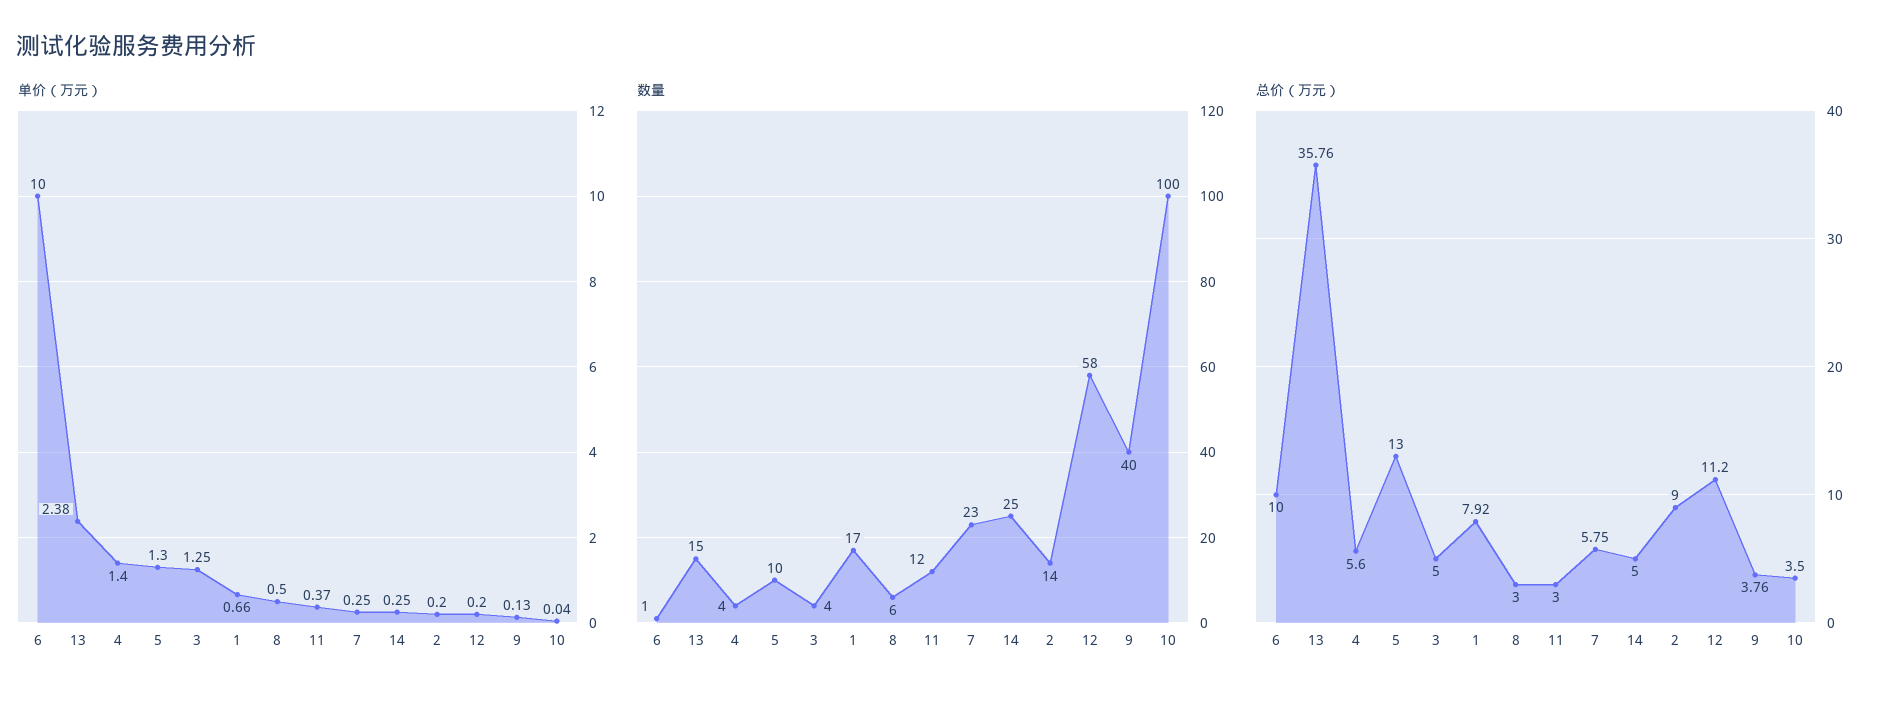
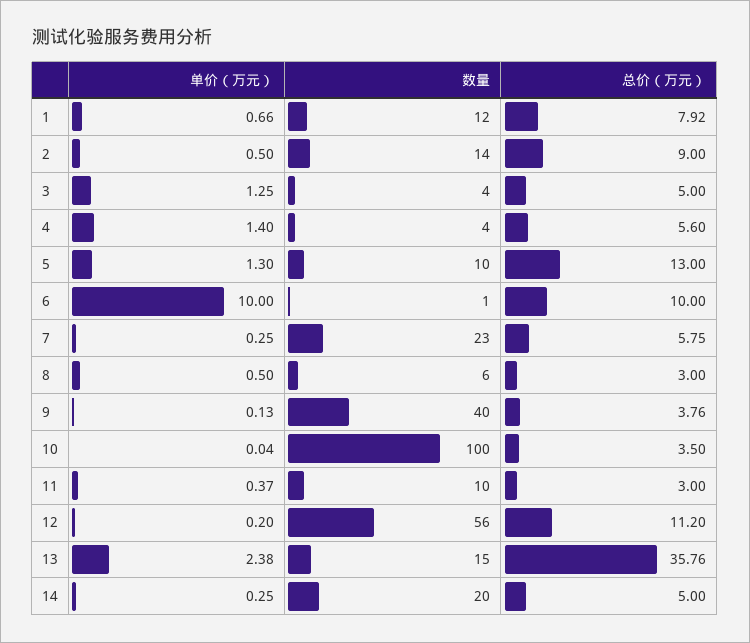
单价（万元）, 2: 0.2 -> 0.5
数量, 1: 17 -> 12
数量, 11: 12 -> 10
数量, 14: 25 -> 20
数量, 12: 58 -> 56

